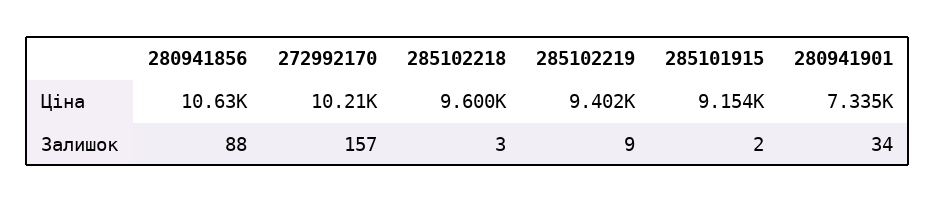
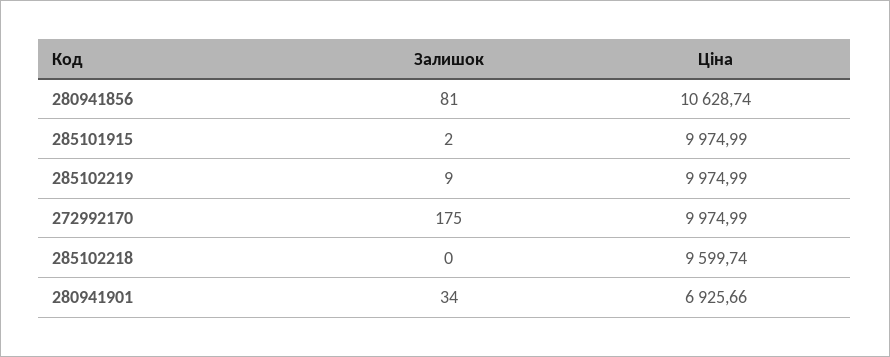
272992170, Ціна: 10210 -> 9974.99
285102219, Ціна: 9402 -> 9974.99
285101915, Ціна: 9154 -> 9974.99
280941901, Ціна: 7335 -> 6925.66
280941856, Залишок: 88 -> 81
272992170, Залишок: 157 -> 175
285102218, Залишок: 3 -> 0

